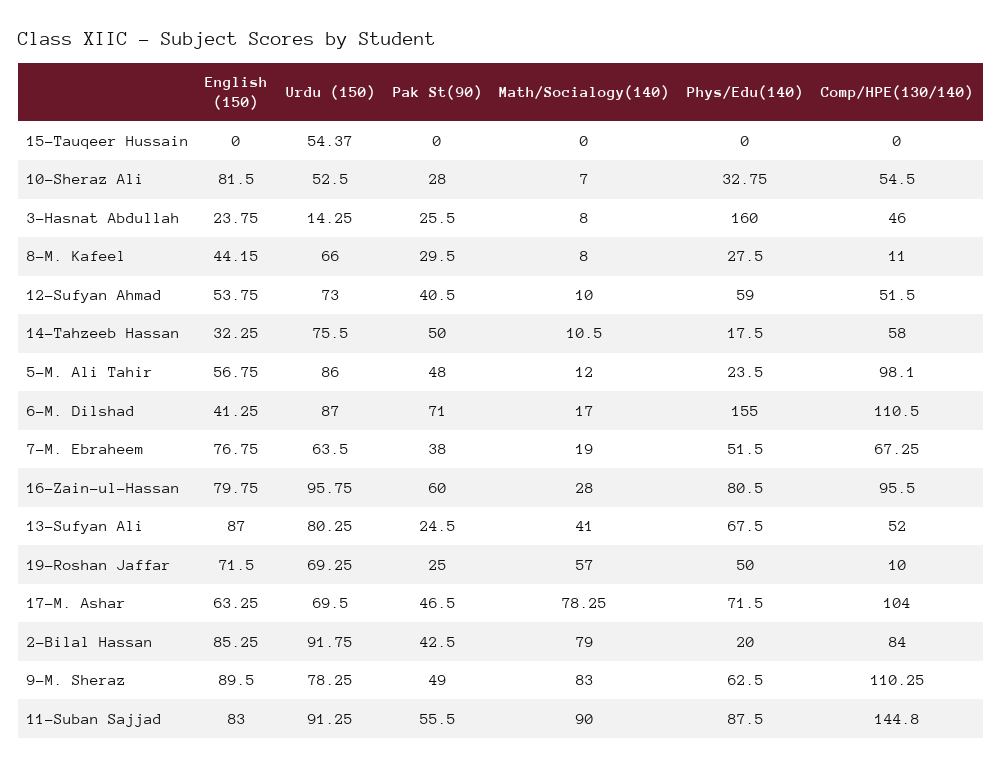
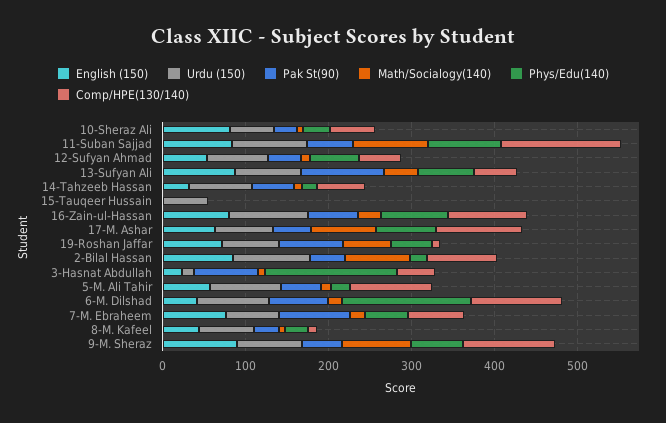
Pak St(90), 3-Hasnat Abdullah: 25.5 -> 80
Pak St(90), 7-M. Ebraheem: 38 -> 80
Pak St(90), 13-Sufyan Ali: 24.5 -> 100
Pak St(90), 19-Roshan Jaffar: 25 -> 80

